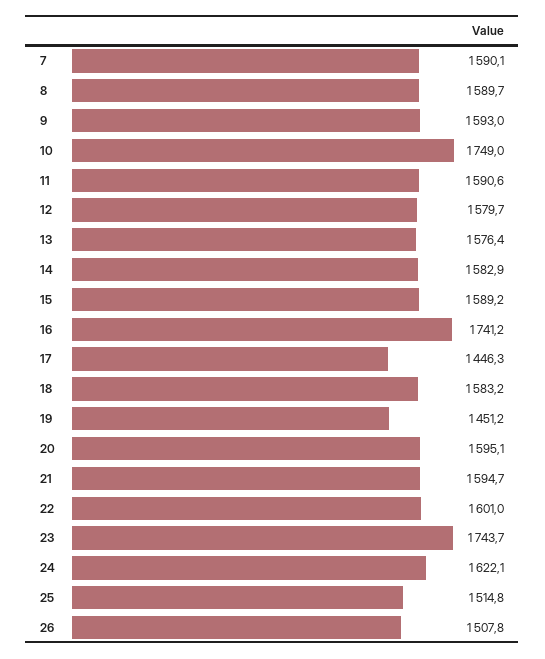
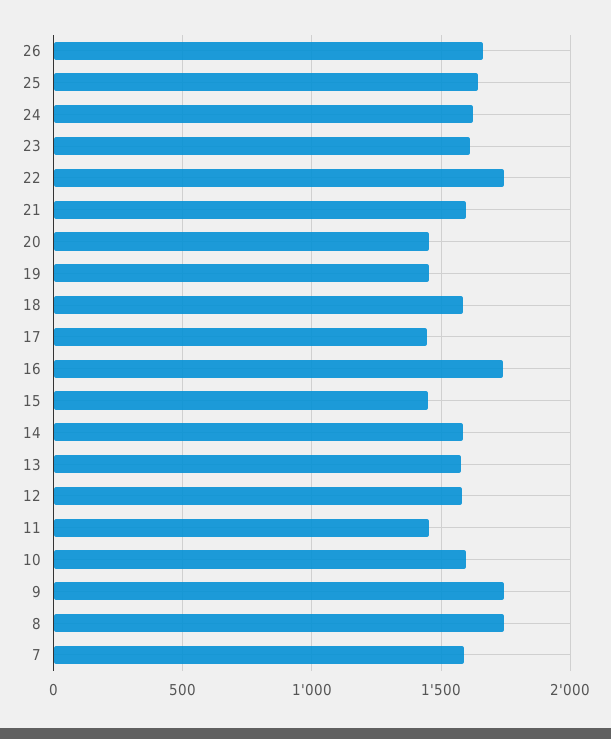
8: 1589.7 -> 1750
9: 1593 -> 1750
10: 1749 -> 1600
11: 1590.6 -> 1450
15: 1589.2 -> 1450
20: 1595.1 -> 1450
22: 1601 -> 1750
23: 1743.7 -> 1600
25: 1514.8 -> 1650
26: 1507.8 -> 1650

